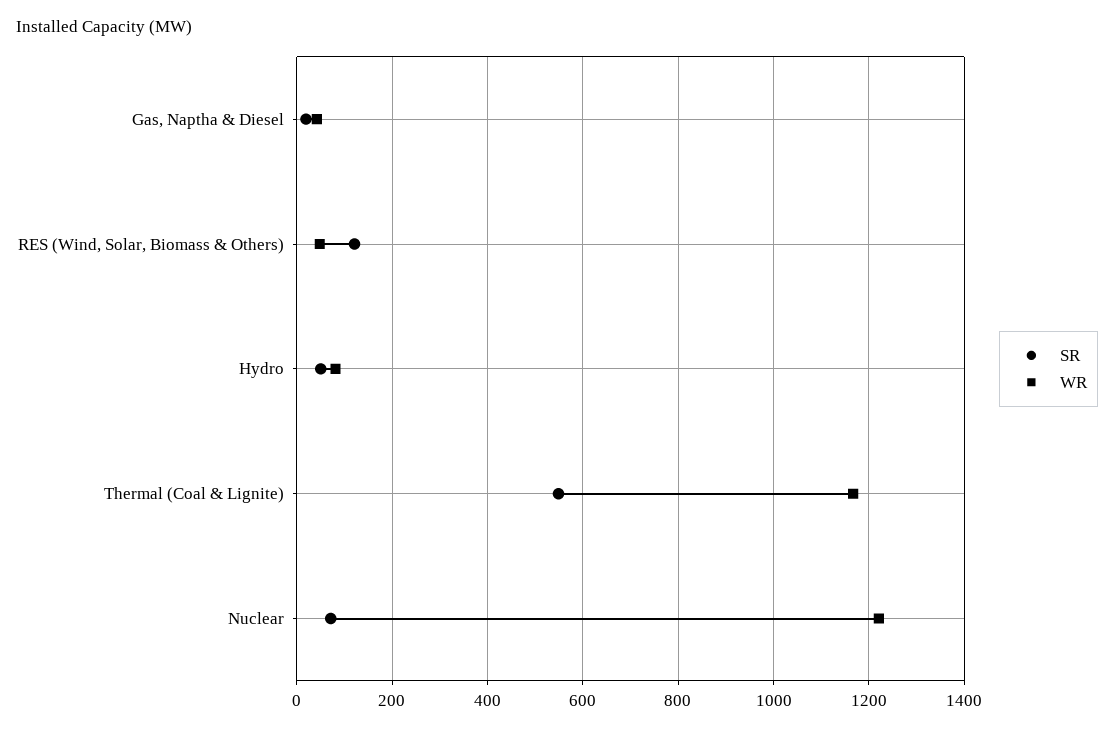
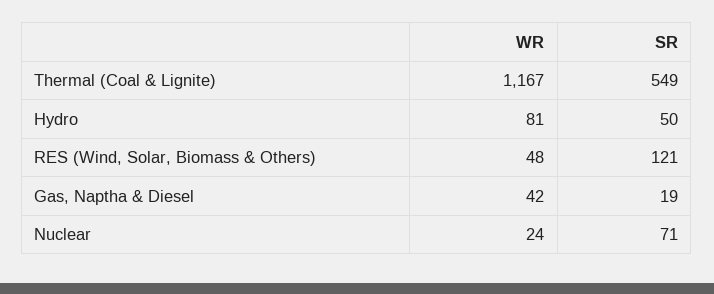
WR, Nuclear: 1220 -> 24

